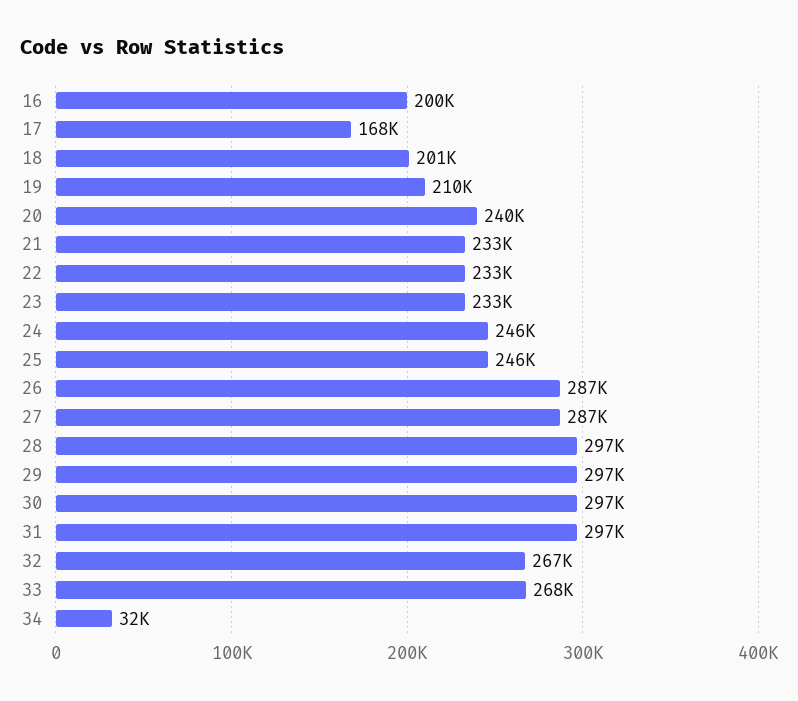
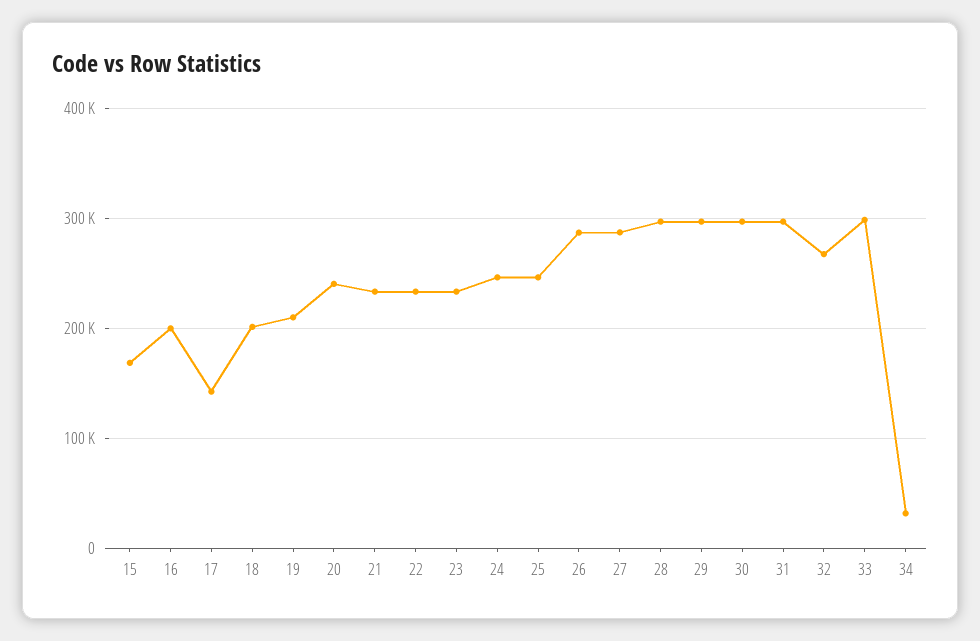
17: 168000 -> 140000
33: 268000 -> 300000
15: none -> 170000

